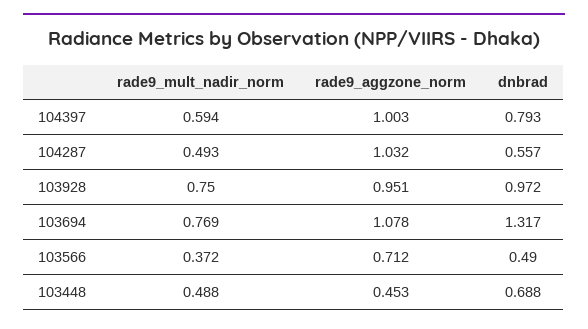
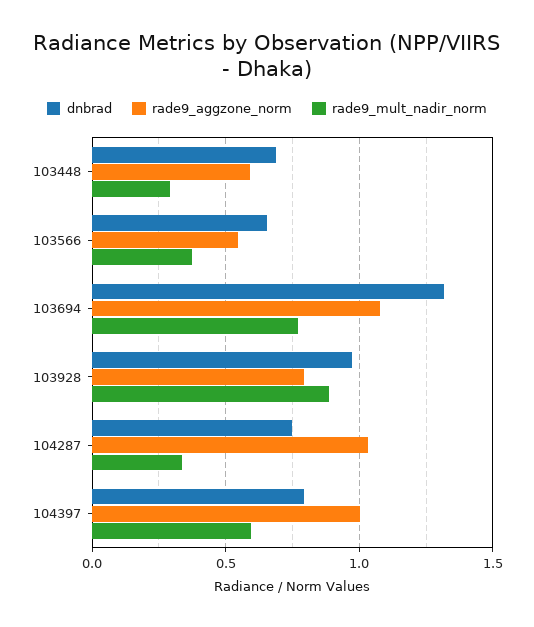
rade9_mult_nadir_norm, 104287: 0.493 -> 0.35
dnbrad, 104287: 0.557 -> 0.75
rade9_mult_nadir_norm, 103928: 0.75 -> 0.9
rade9_aggzone_norm, 103928: 0.951 -> 0.8
rade9_aggzone_norm, 103566: 0.712 -> 0.55
dnbrad, 103566: 0.49 -> 0.65
rade9_mult_nadir_norm, 103448: 0.488 -> 0.3
rade9_aggzone_norm, 103448: 0.453 -> 0.6

